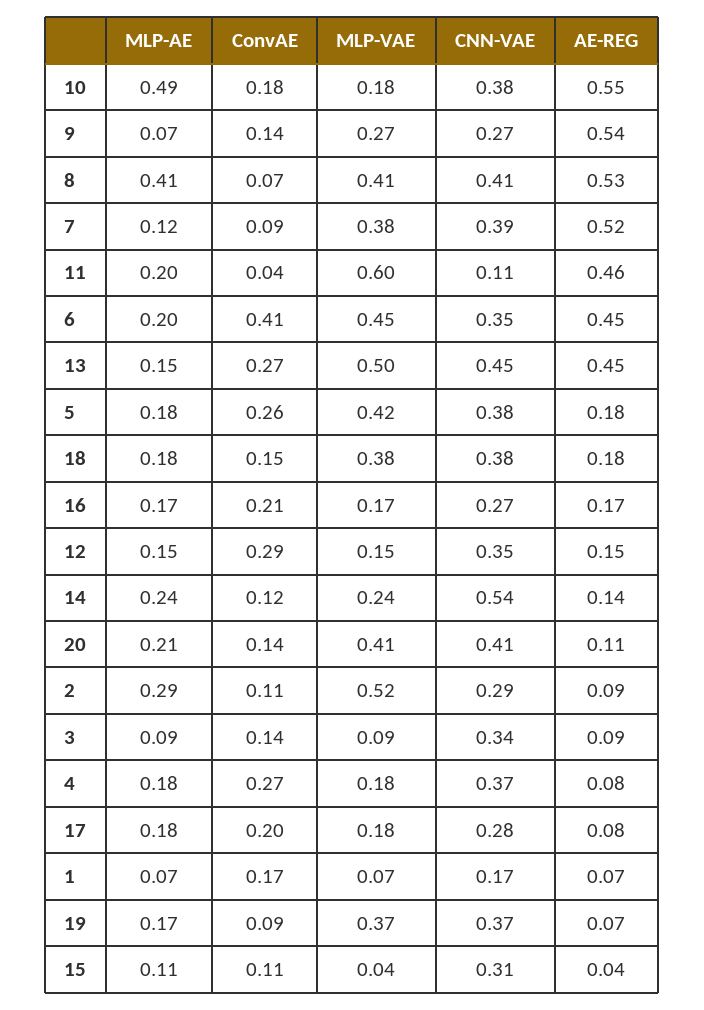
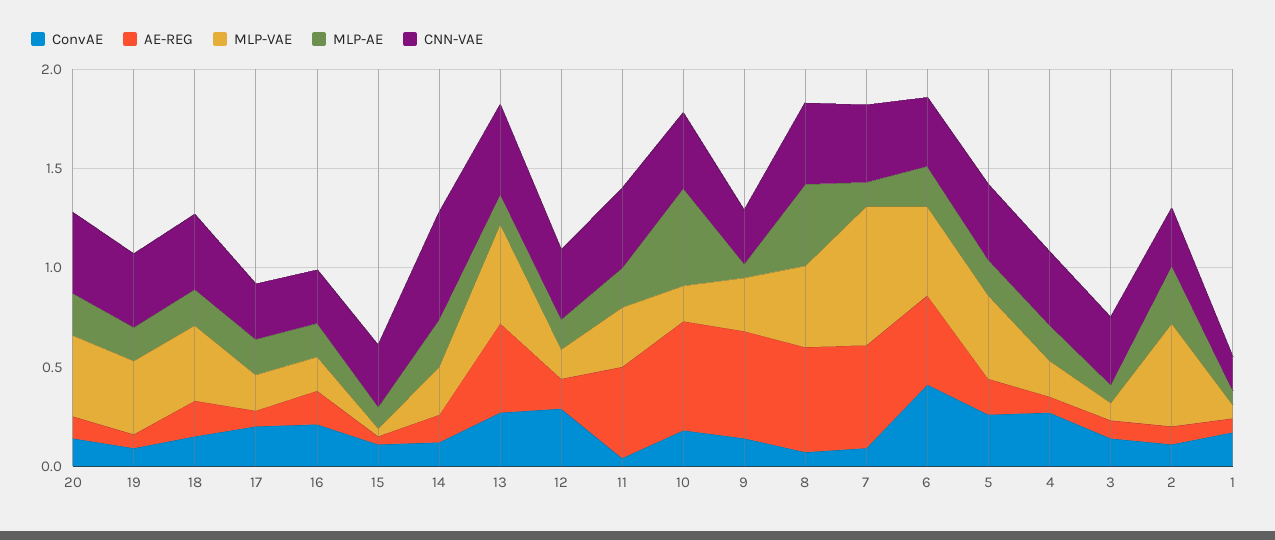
MLP-VAE, 7: 0.38 -> 0.7
MLP-VAE, 11: 0.6 -> 0.3
CNN-VAE, 11: 0.11 -> 0.4

